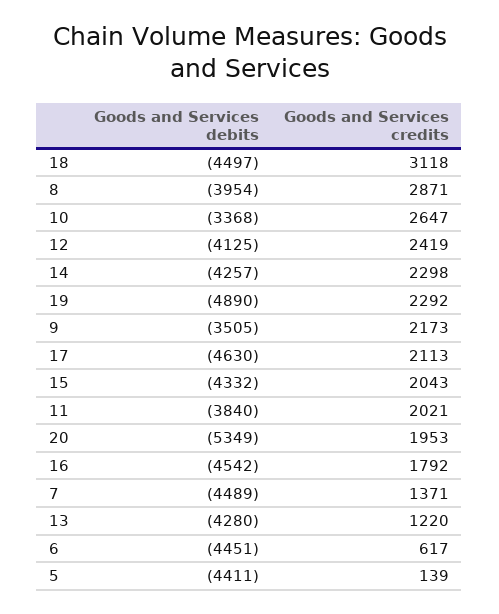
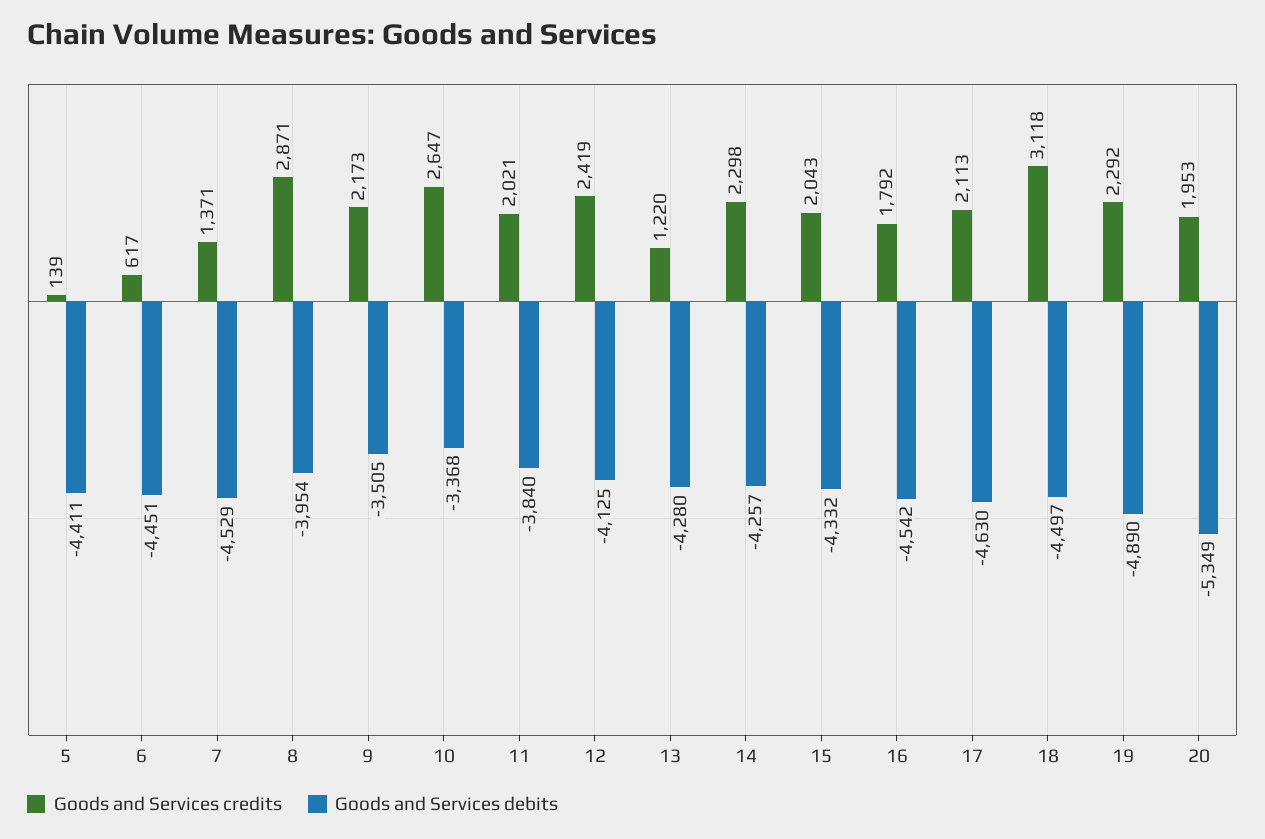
Goods and Services debits, 7: -4489 -> -4529

